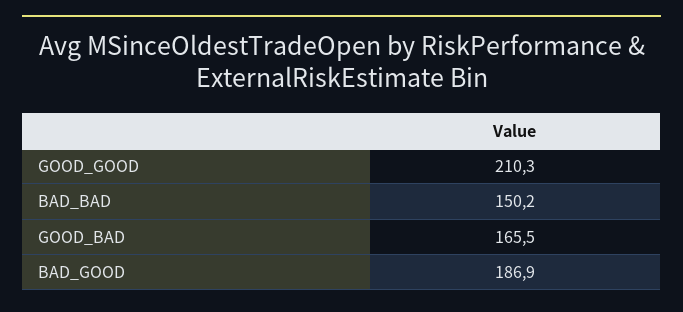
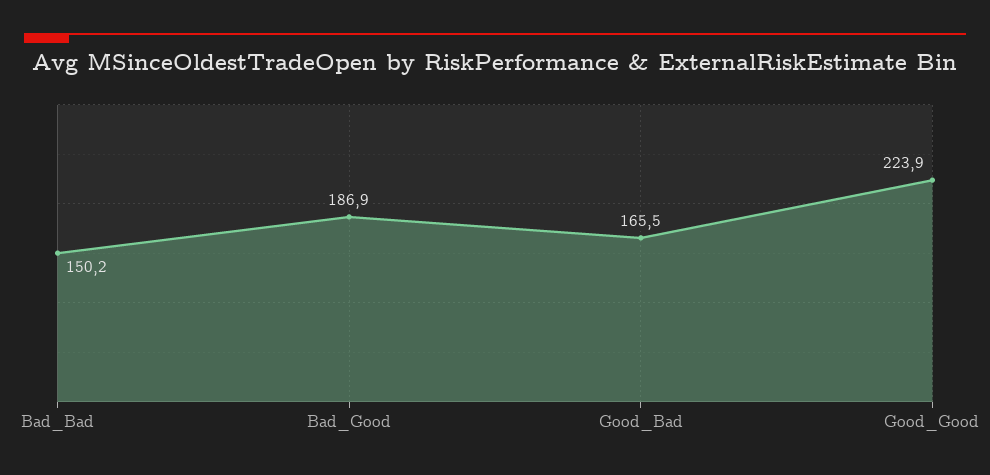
GOOD_GOOD: 210.3 -> 223.9

